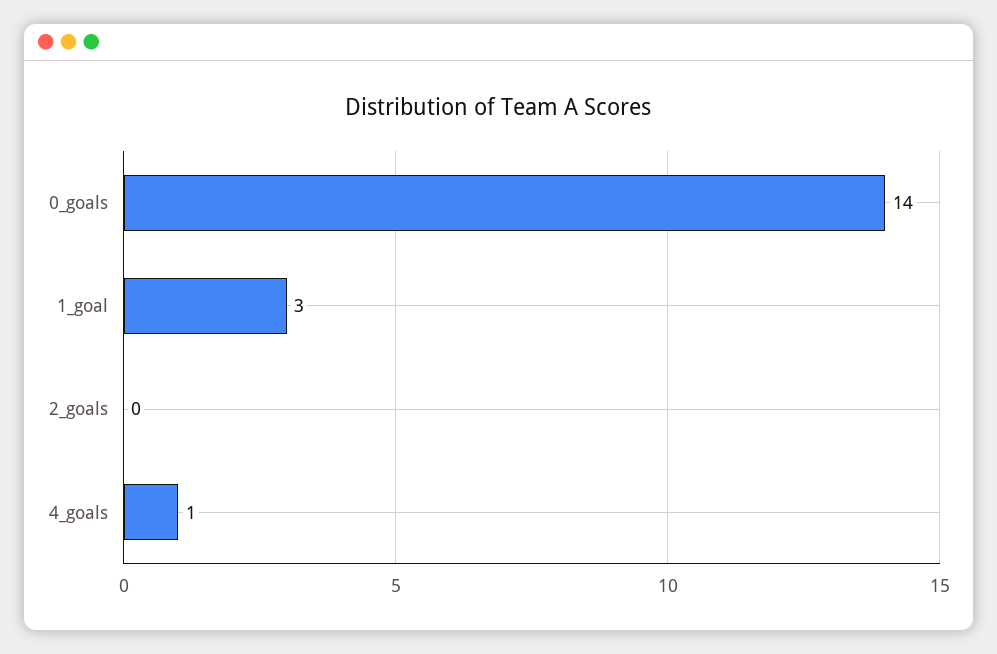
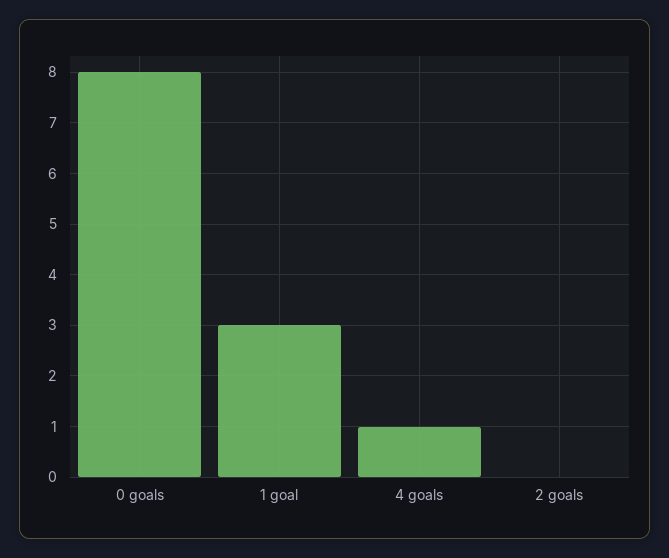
0_goals: 14 -> 8

